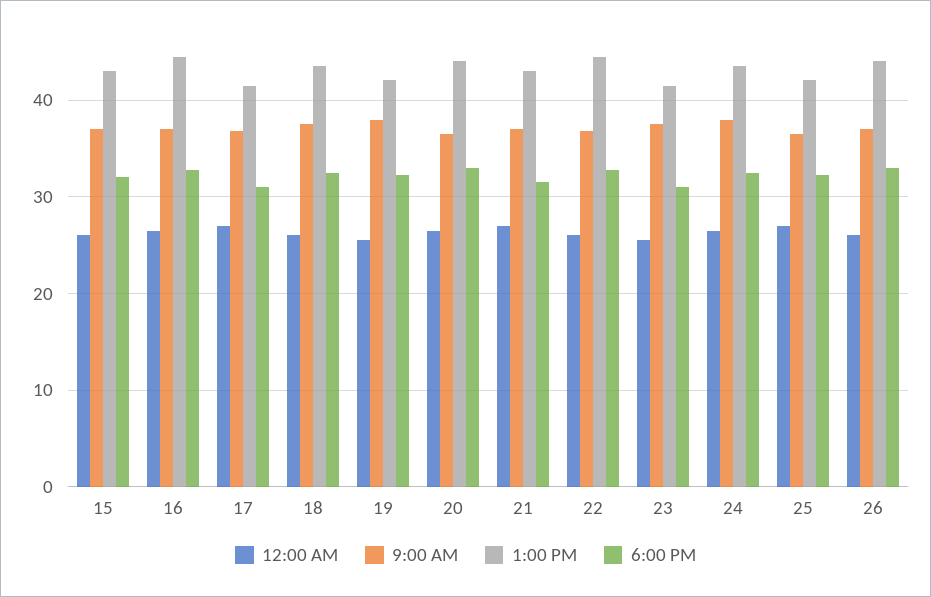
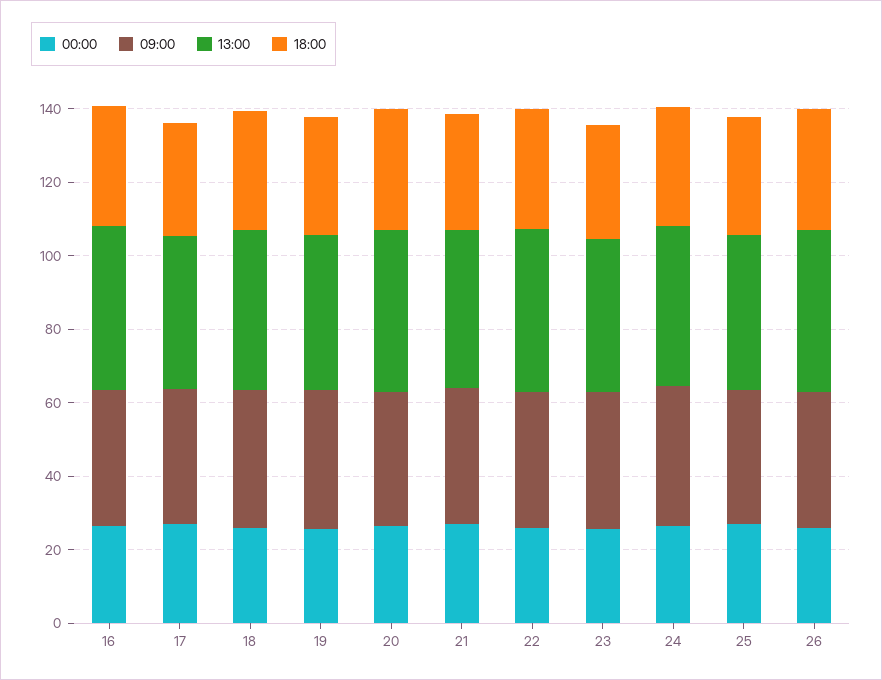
12:00 AM, 15: 26 -> none
9:00 AM, 15: 37 -> none
1:00 PM, 15: 43 -> none
6:00 PM, 15: 32 -> none

